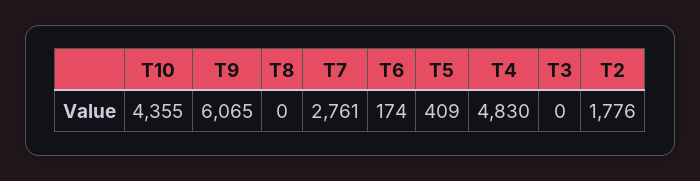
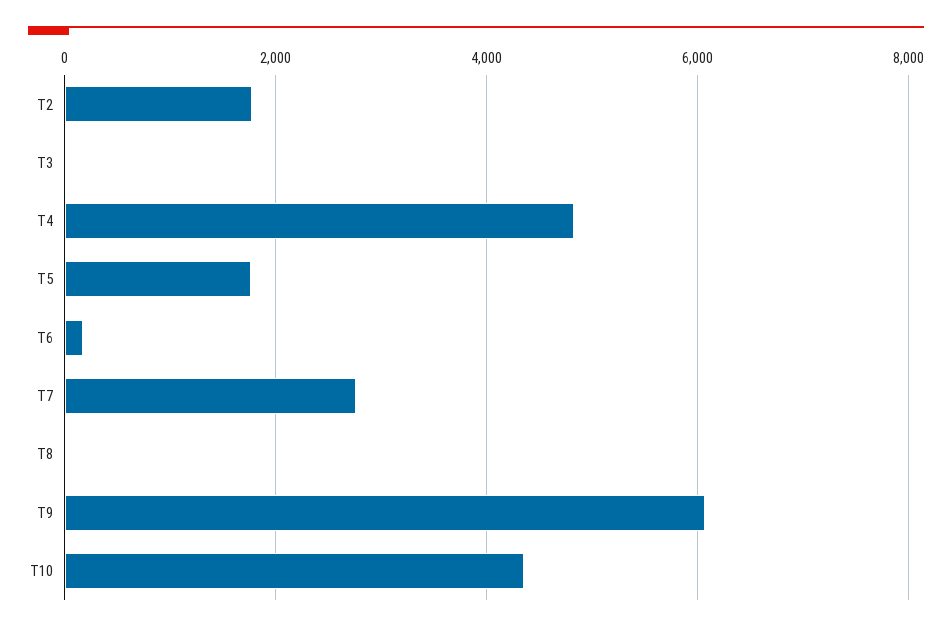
T5: 409 -> 1800

